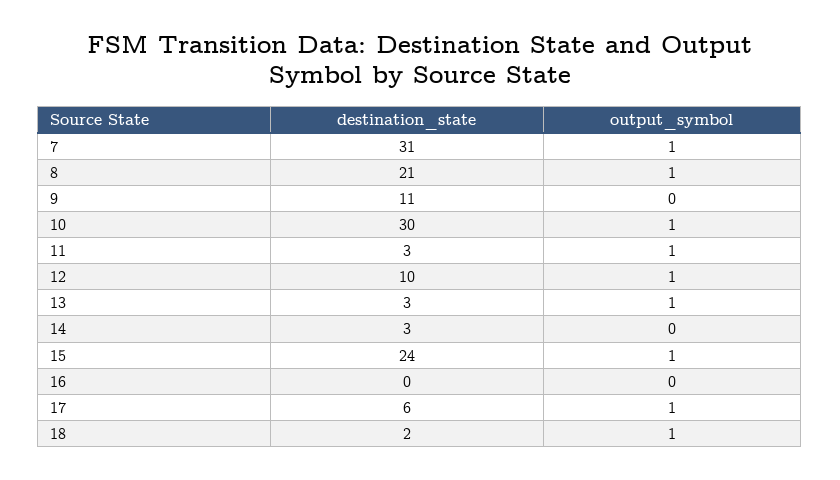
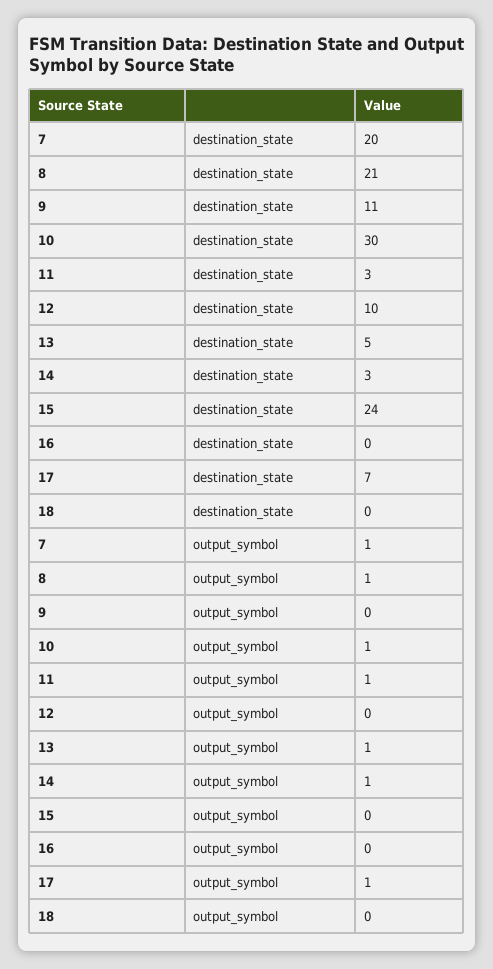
destination_state, 7: 31 -> 20
output_symbol, 12: 1 -> 0
destination_state, 13: 3 -> 5
output_symbol, 14: 0 -> 1
output_symbol, 15: 1 -> 0
destination_state, 17: 6 -> 7
destination_state, 18: 2 -> 0
output_symbol, 18: 1 -> 0

